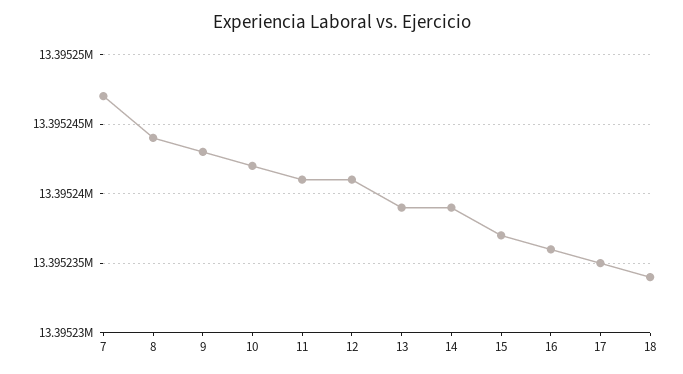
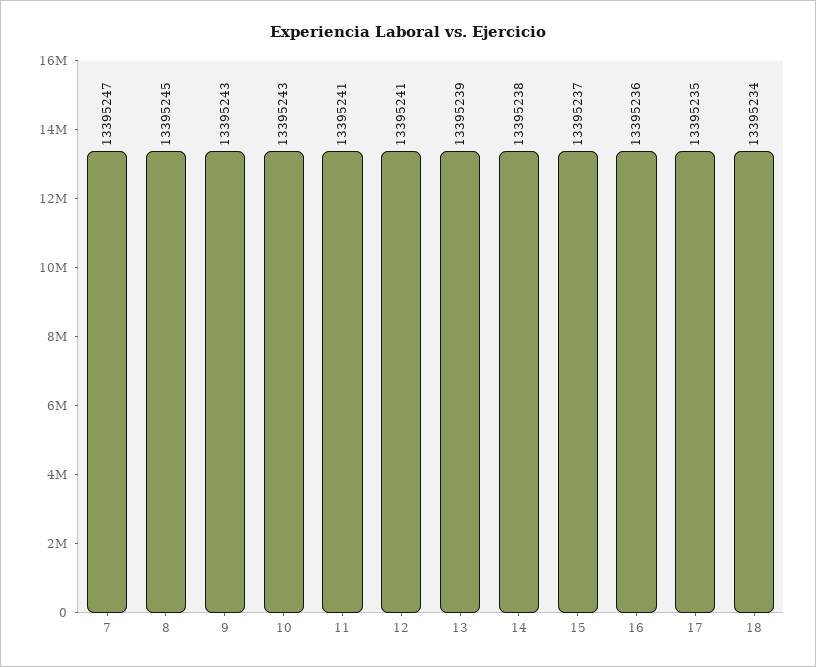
8: 13395244 -> 13395245
10: 13395242 -> 13395243
14: 13395239 -> 13395238

